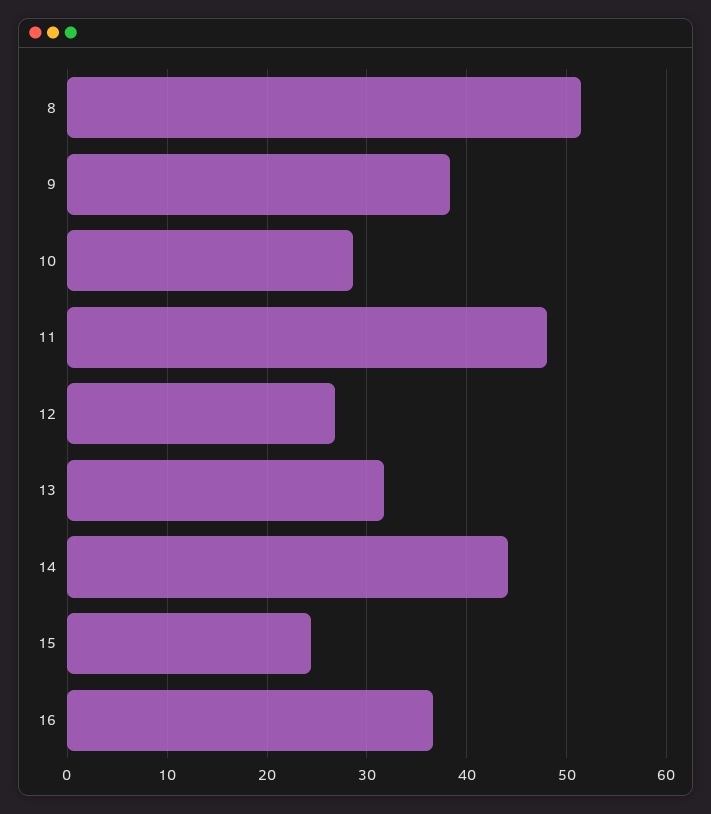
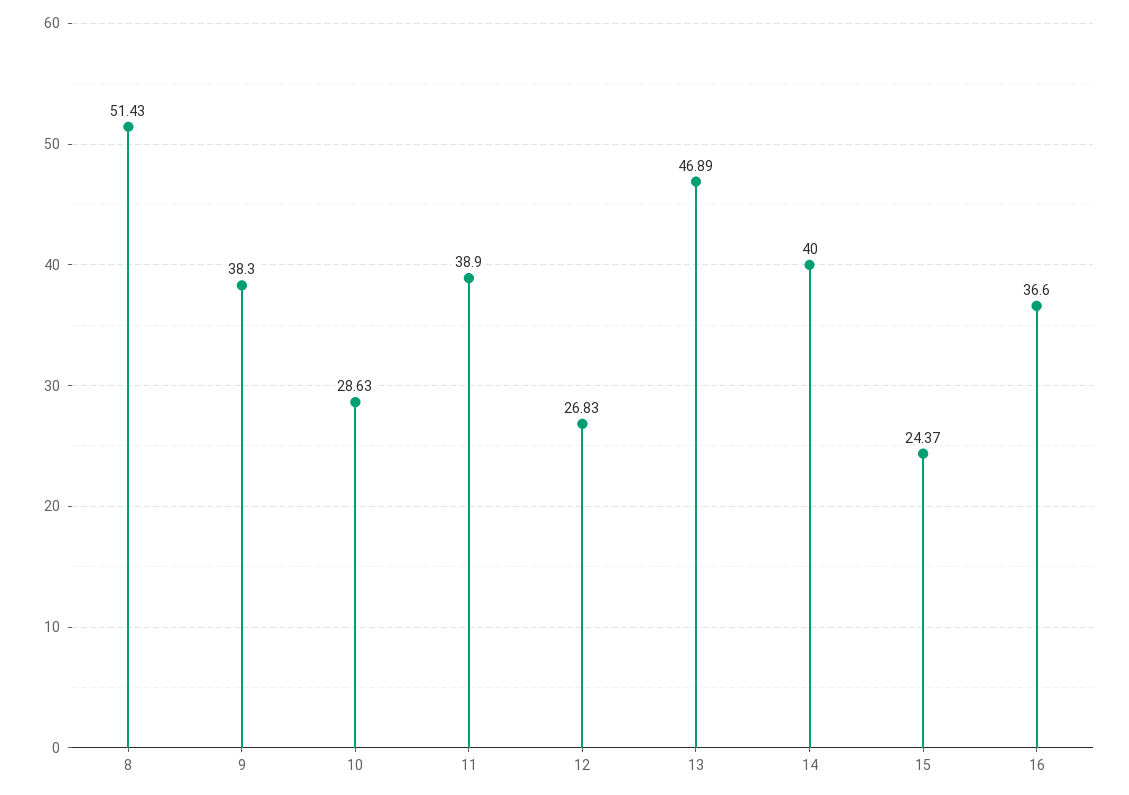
11: 48 -> 38.9
13: 32 -> 46.89
14: 44 -> 40

